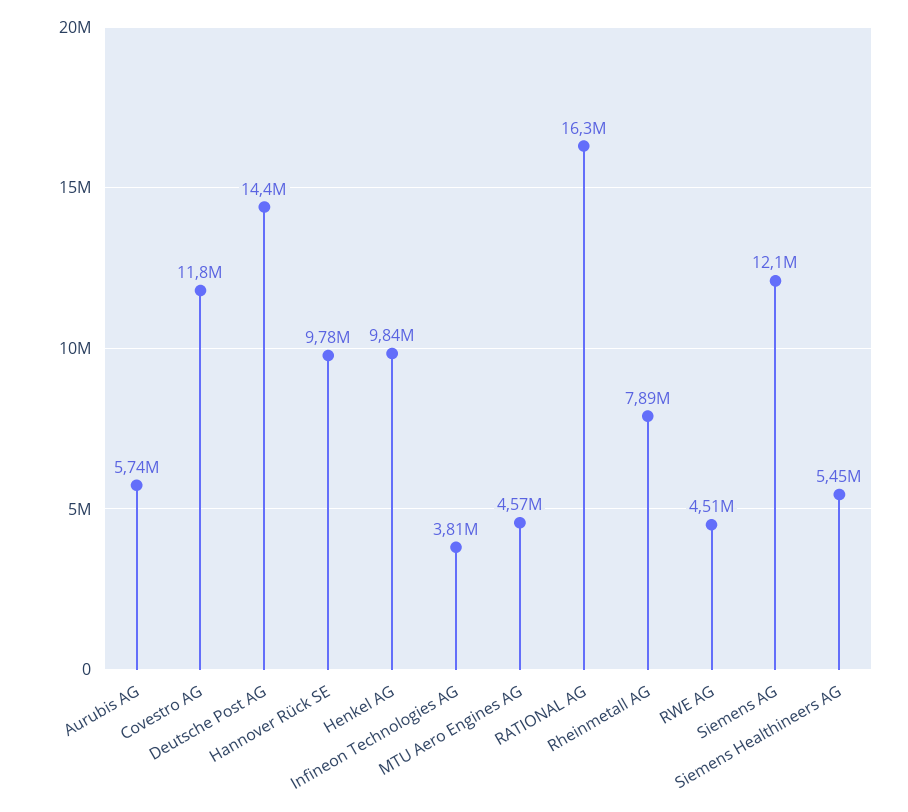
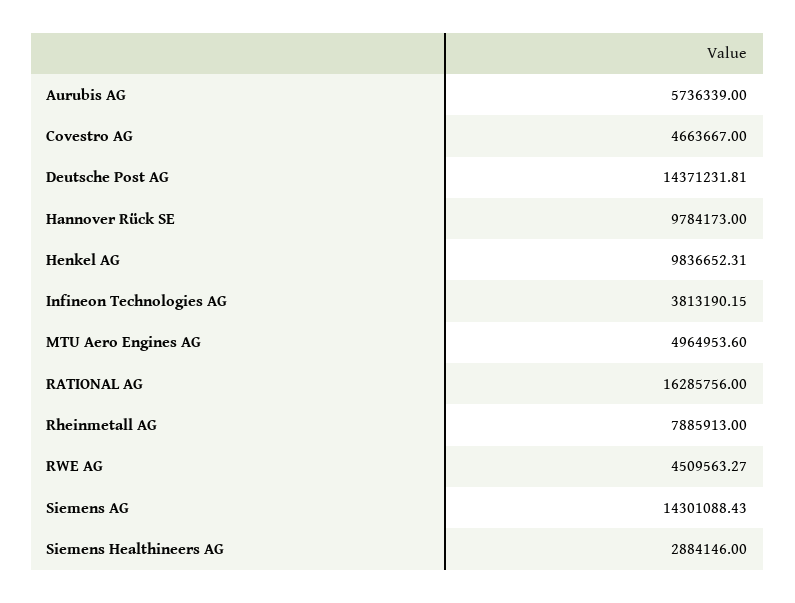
Covestro AG: 11800000 -> 4663667
MTU Aero Engines AG: 4570000 -> 4964953.6
Siemens AG: 12100000 -> 14301088.43
Siemens Healthineers AG: 5450000 -> 2884146

